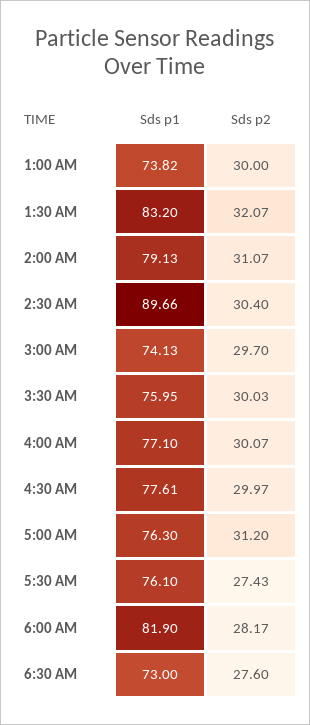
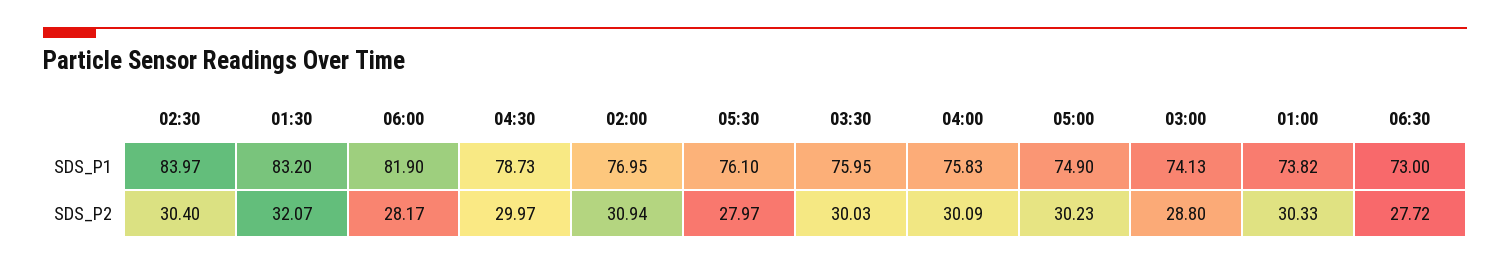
Sds p2, 1:00 AM: 30 -> 30.33
Sds p1, 2:00 AM: 79.13 -> 76.95
Sds p2, 2:00 AM: 31.07 -> 30.94
Sds p1, 2:30 AM: 89.66 -> 83.97
Sds p2, 3:00 AM: 29.7 -> 28.8
Sds p1, 4:00 AM: 77.1 -> 75.83
Sds p2, 4:00 AM: 30.07 -> 30.09
Sds p1, 4:30 AM: 77.61 -> 78.73
Sds p1, 5:00 AM: 76.3 -> 74.9
Sds p2, 5:00 AM: 31.2 -> 30.23
Sds p2, 5:30 AM: 27.43 -> 27.97
Sds p2, 6:30 AM: 27.6 -> 27.72

